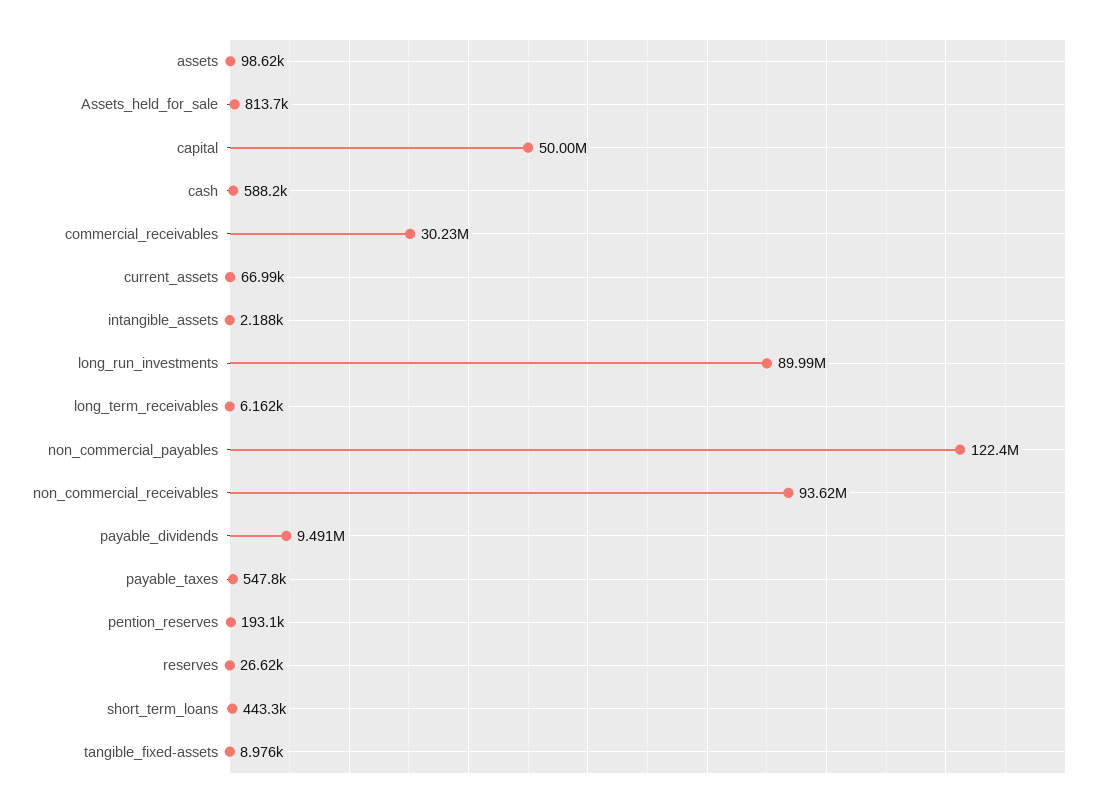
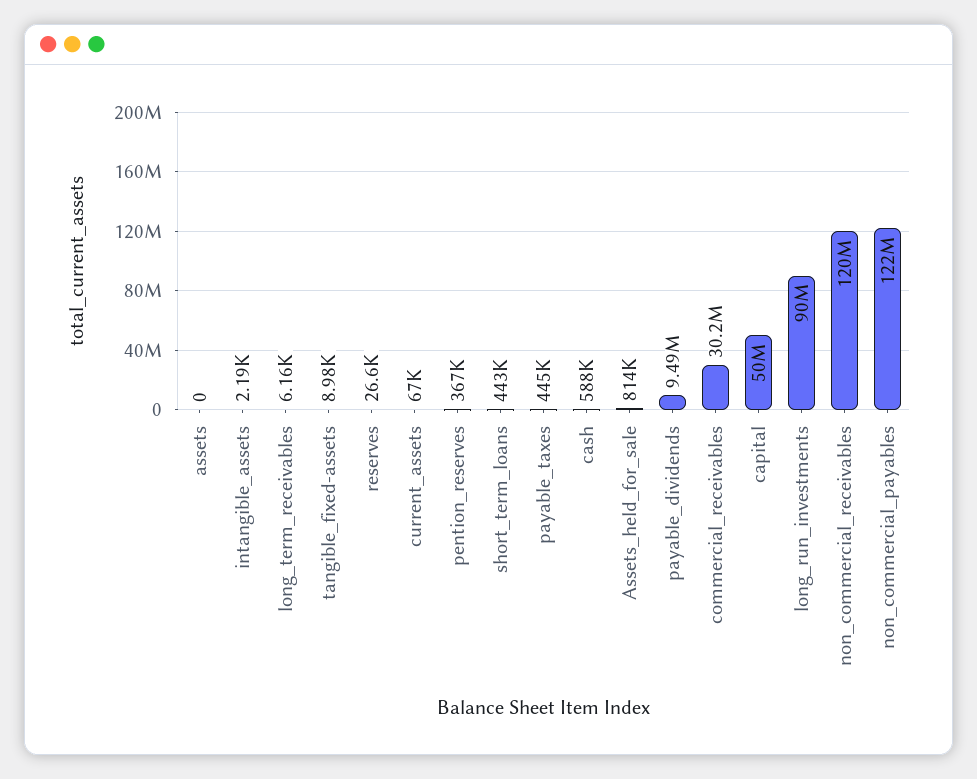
assets: 98620 -> 0
non_commercial_receivables: 93620000 -> 120000000
payable_taxes: 547800 -> 445000
pention_reserves: 193100 -> 367000

